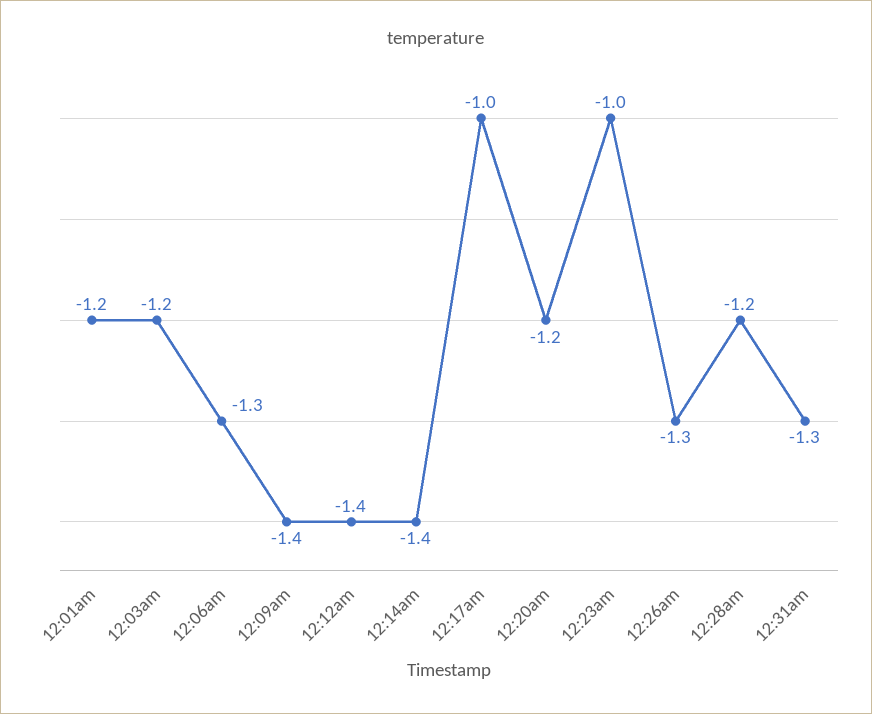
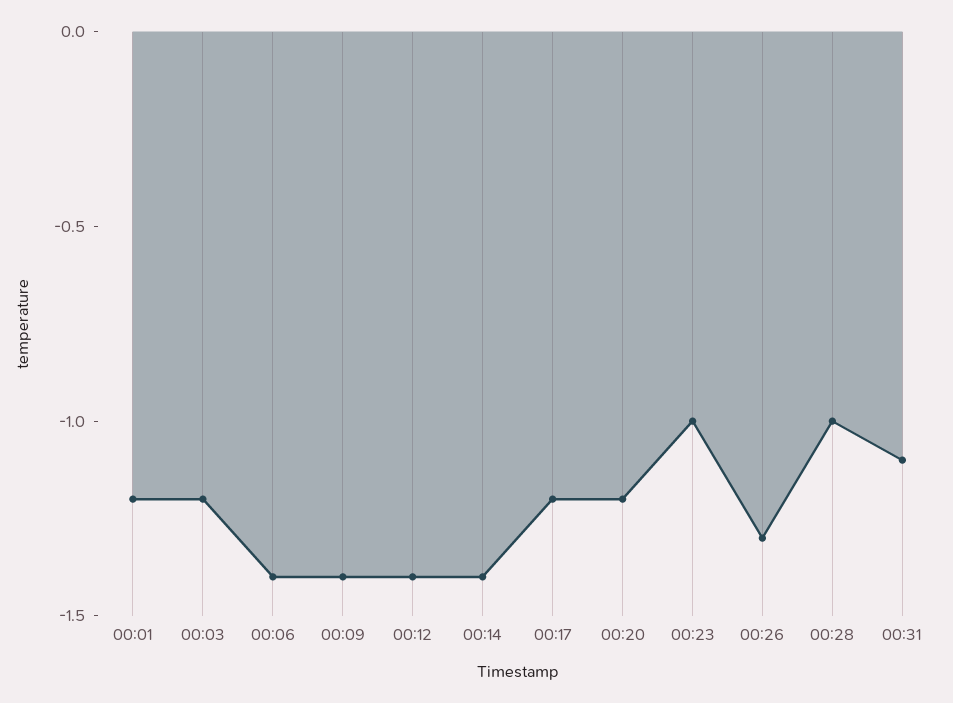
12:06am: -1.3 -> -1.4
12:17am: -1 -> -1.2
12:28am: -1.2 -> -1
12:31am: -1.3 -> -1.1

